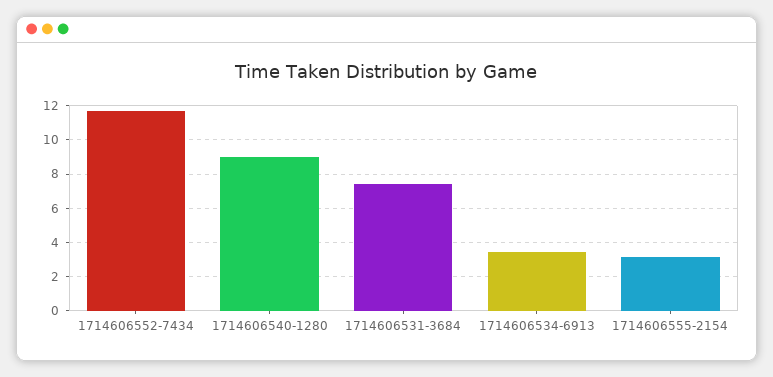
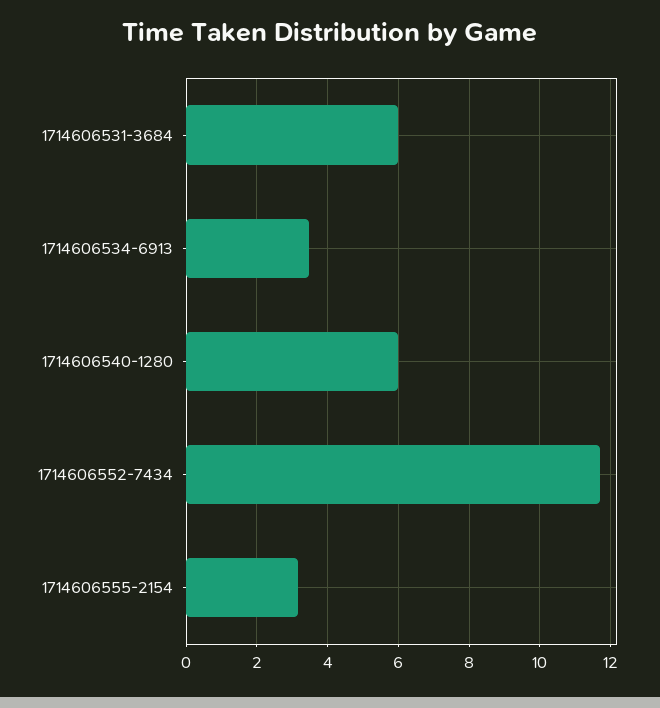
1714606540-1280: 9 -> 6
1714606531-3684: 7.5 -> 6

